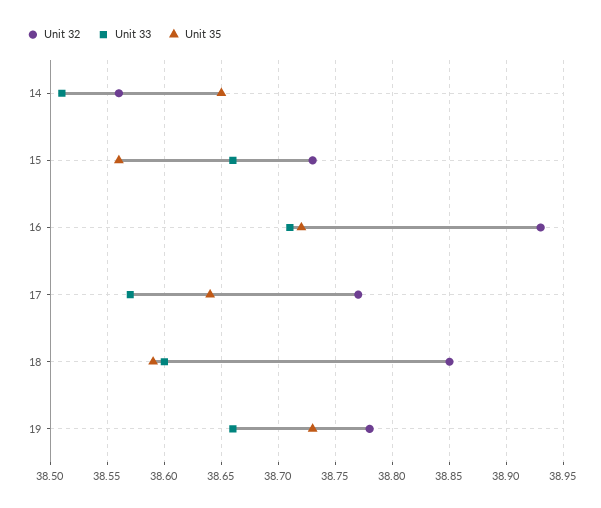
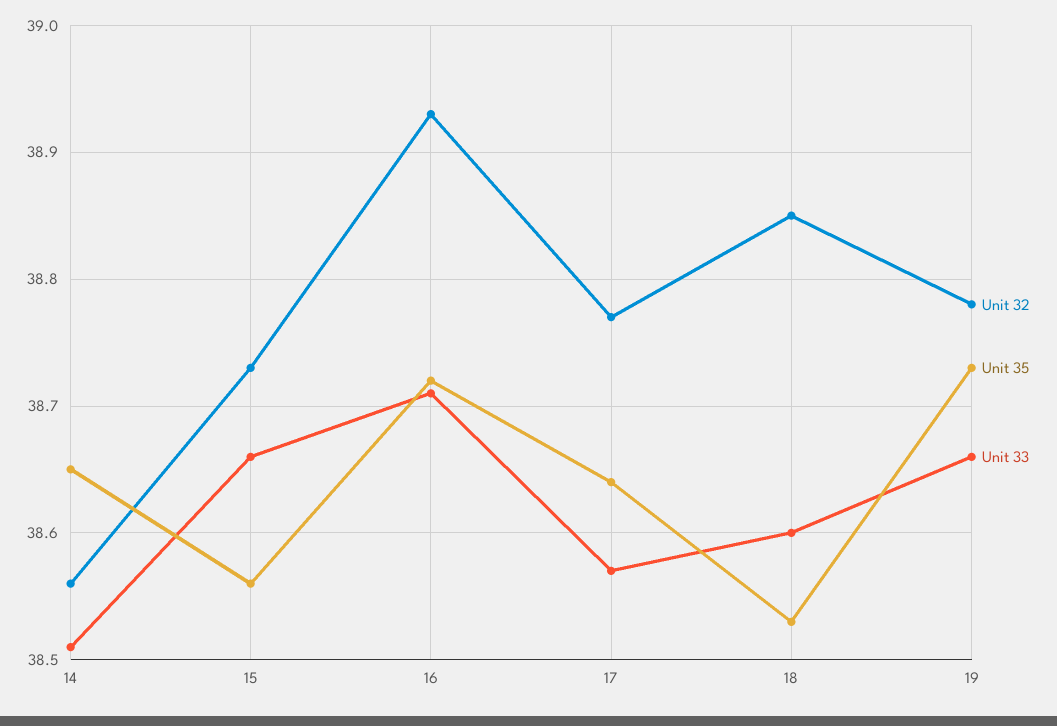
Unit 35, 18: 38.59 -> 38.53

